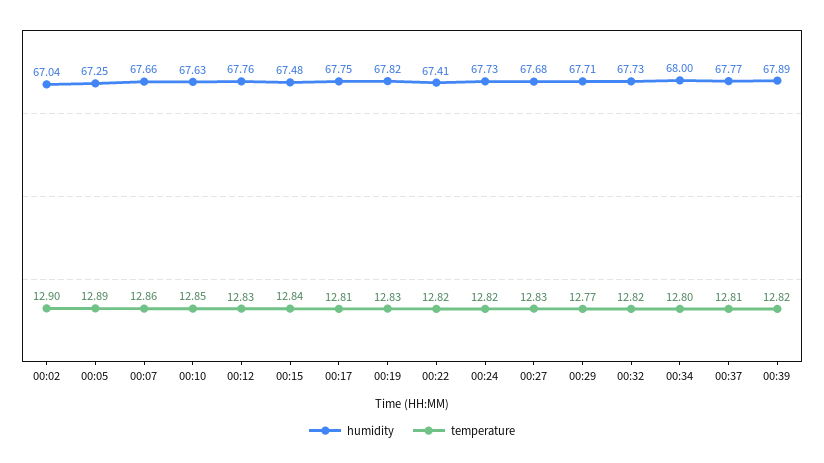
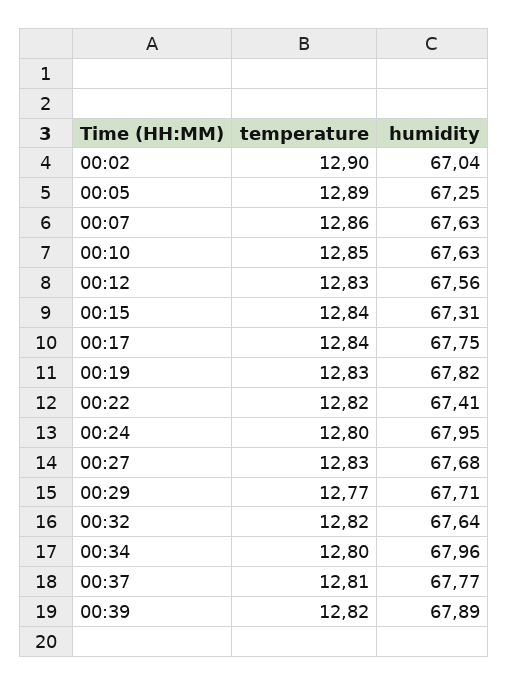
humidity, 00:07: 67.66 -> 67.63
humidity, 00:12: 67.76 -> 67.56
humidity, 00:15: 67.48 -> 67.31
temperature, 00:17: 12.81 -> 12.84
humidity, 00:24: 67.73 -> 67.95
temperature, 00:24: 12.82 -> 12.8
humidity, 00:32: 67.73 -> 67.64
humidity, 00:34: 68 -> 67.96

